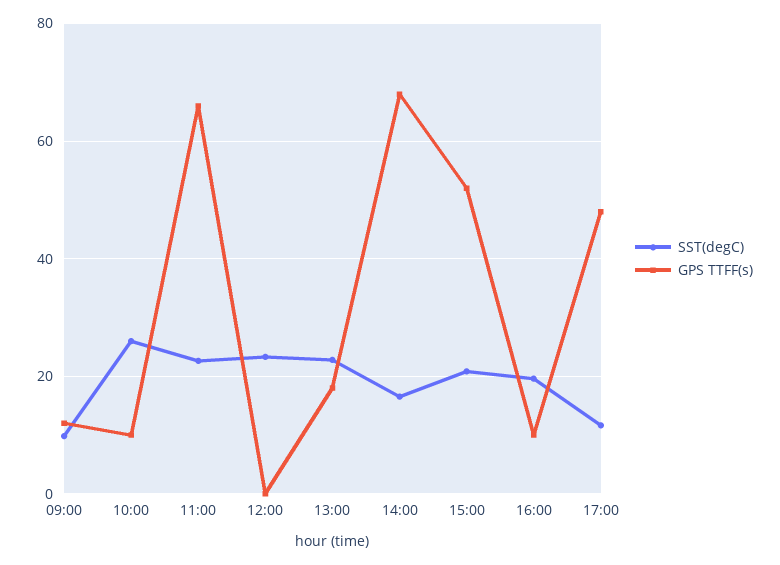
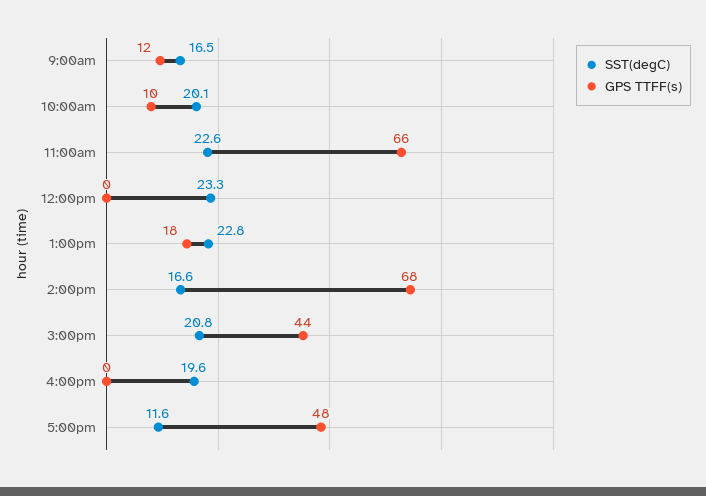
SST(degC), 09:00: 10 -> 16.5
SST(degC), 10:00: 26 -> 20.1
GPS TTFF(s), 15:00: 52 -> 44
GPS TTFF(s), 16:00: 10 -> 0

